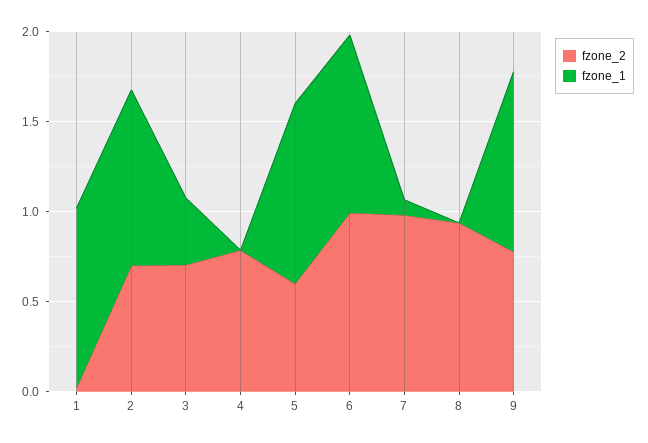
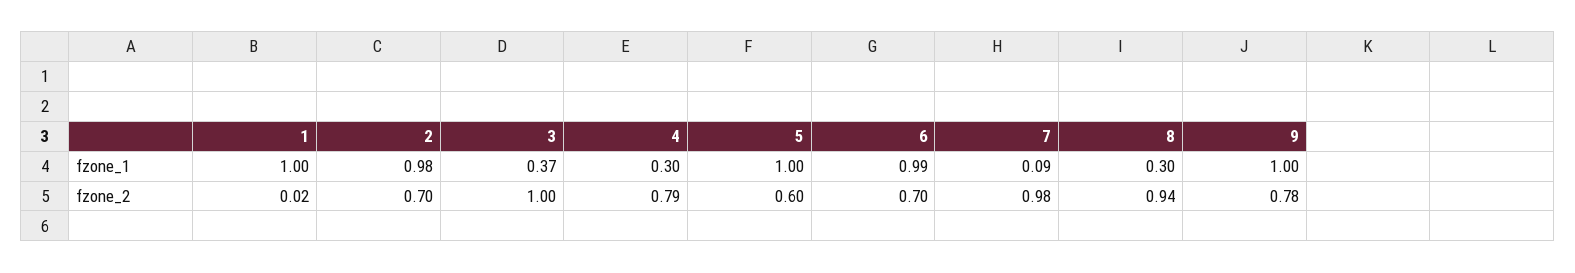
fzone_2, 3: 0.7 -> 1
fzone_1, 4: 0 -> 0.3
fzone_2, 6: 1 -> 0.7
fzone_1, 8: 0 -> 0.3

